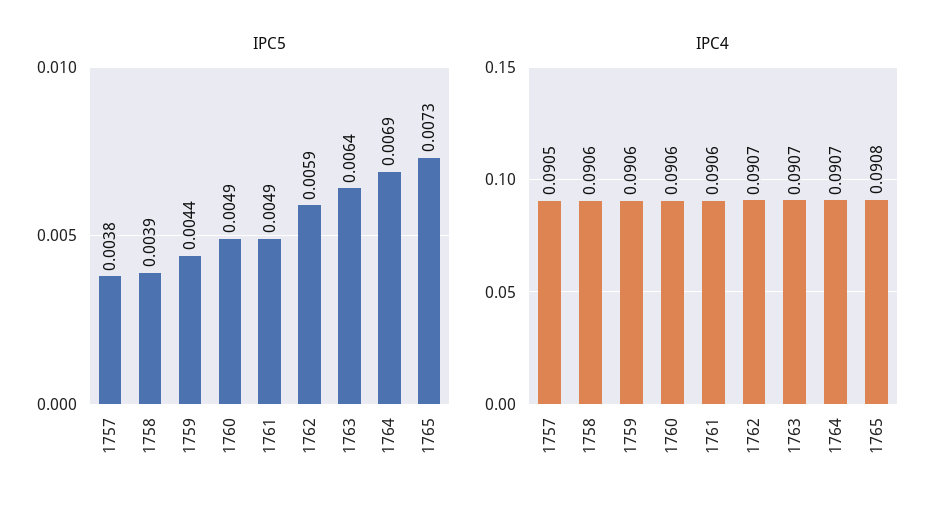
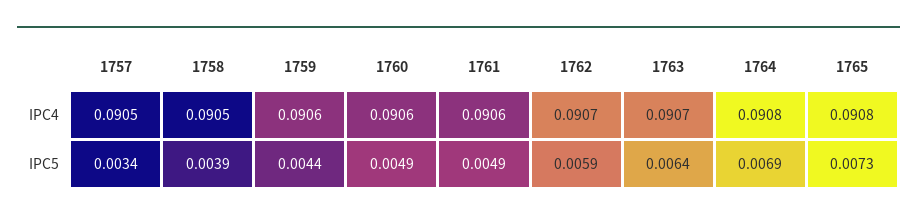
IPC5, 1757: 0.0038 -> 0.0034
IPC4, 1758: 0.0906 -> 0.0905
IPC4, 1764: 0.0907 -> 0.0908

